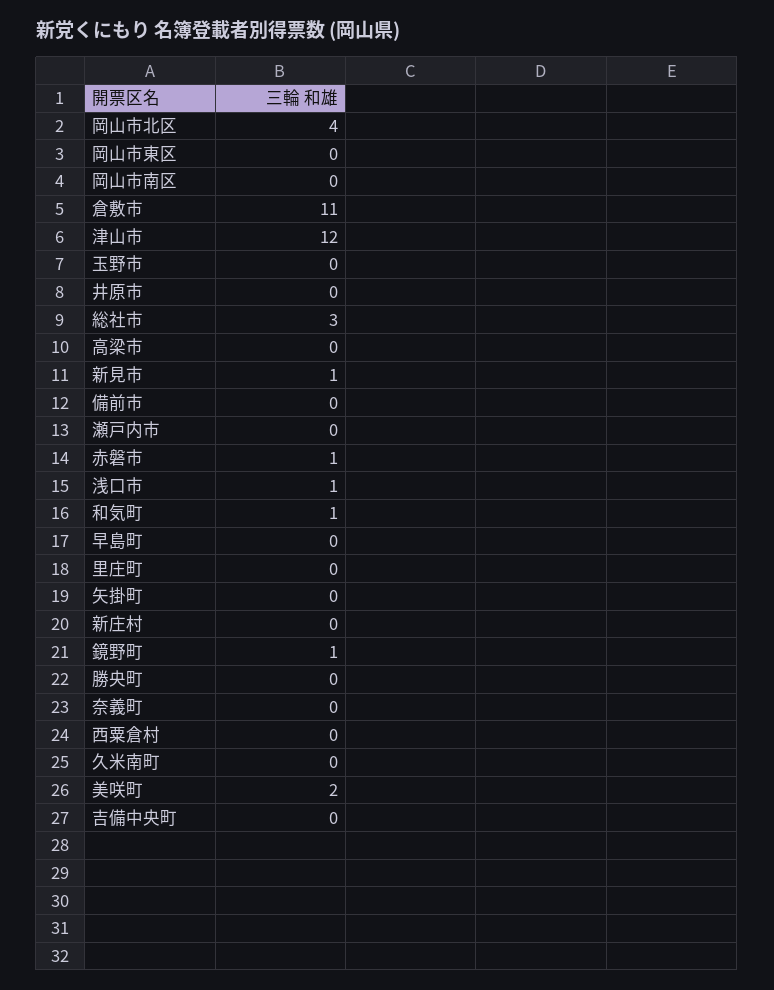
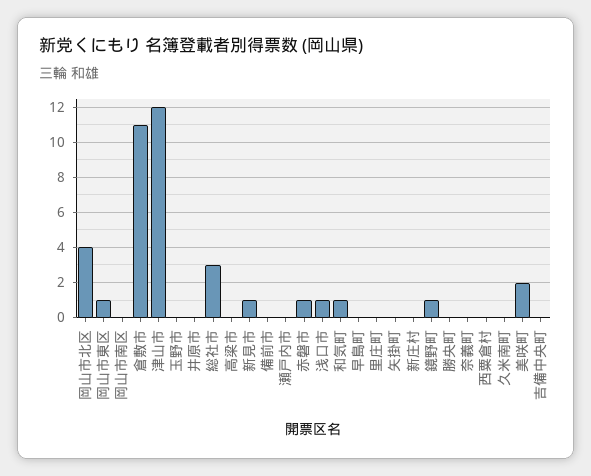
岡山市東区: 0 -> 1

